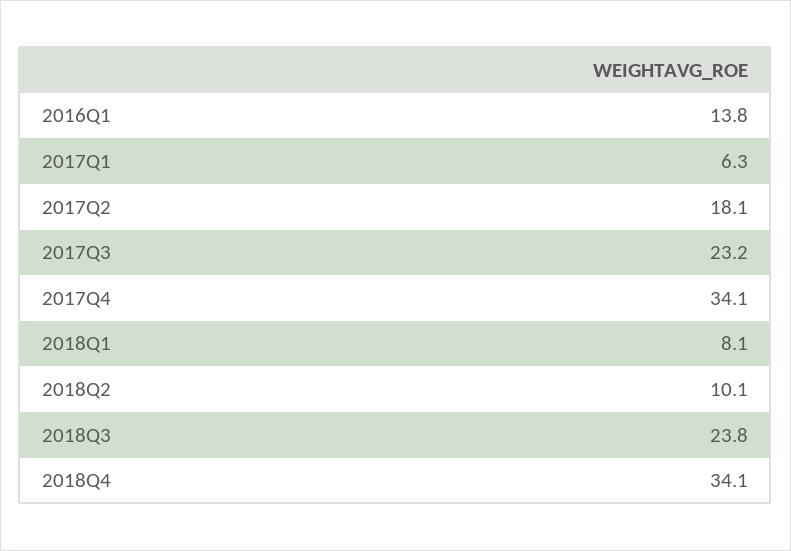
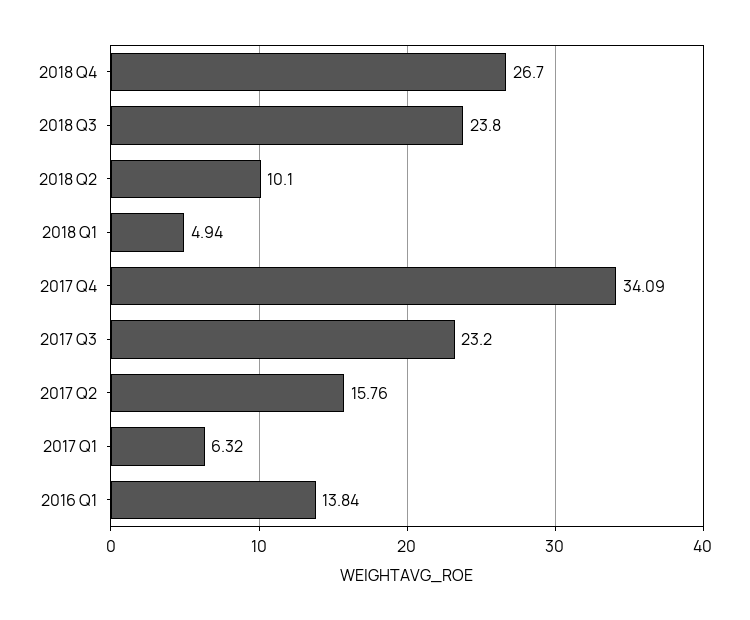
2017Q2: 18.1 -> 15.76
2018Q1: 8.1 -> 4.94
2018Q4: 34.1 -> 26.7

